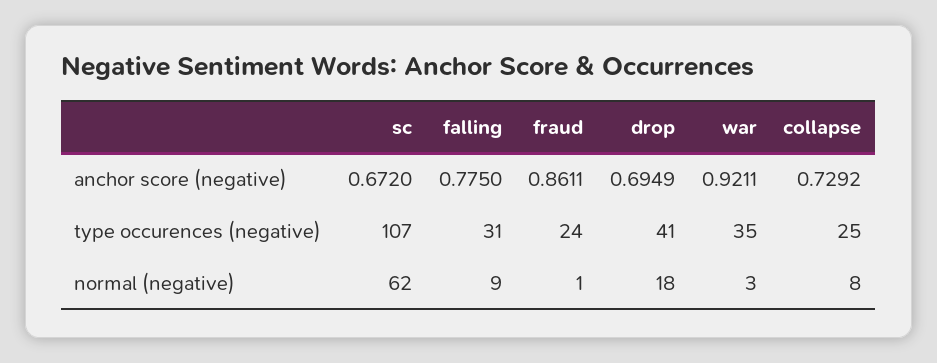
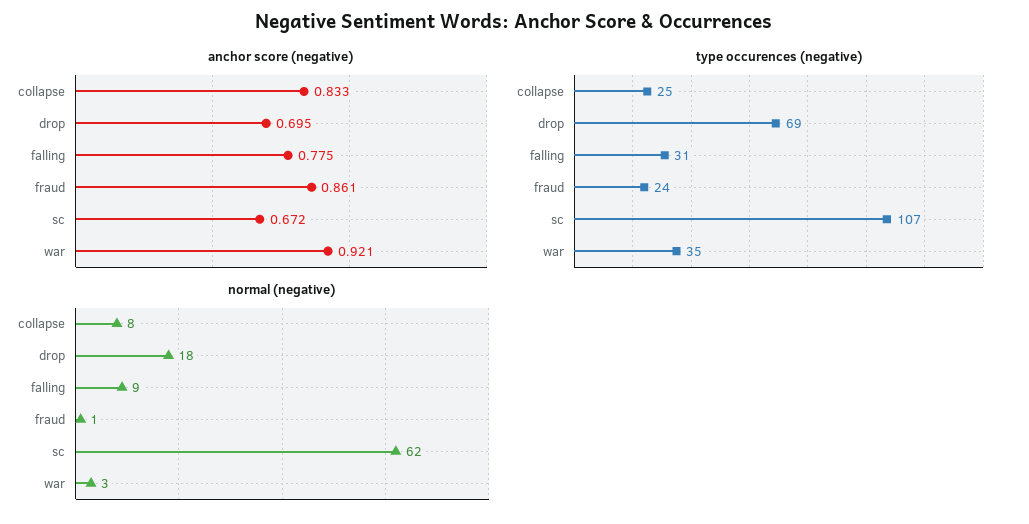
anchor score (negative), collapse: 0.7292 -> 0.833
type occurences (negative), drop: 41 -> 69

